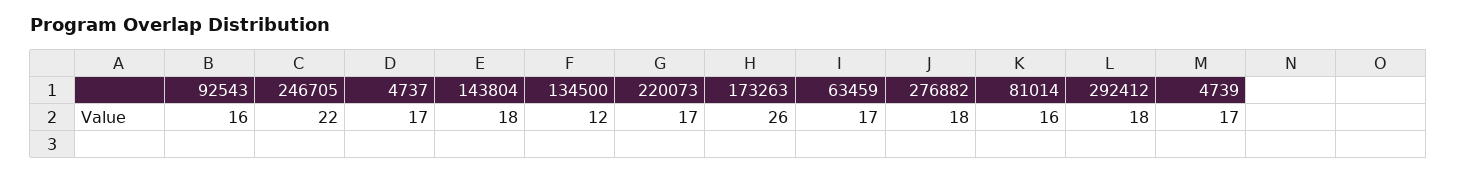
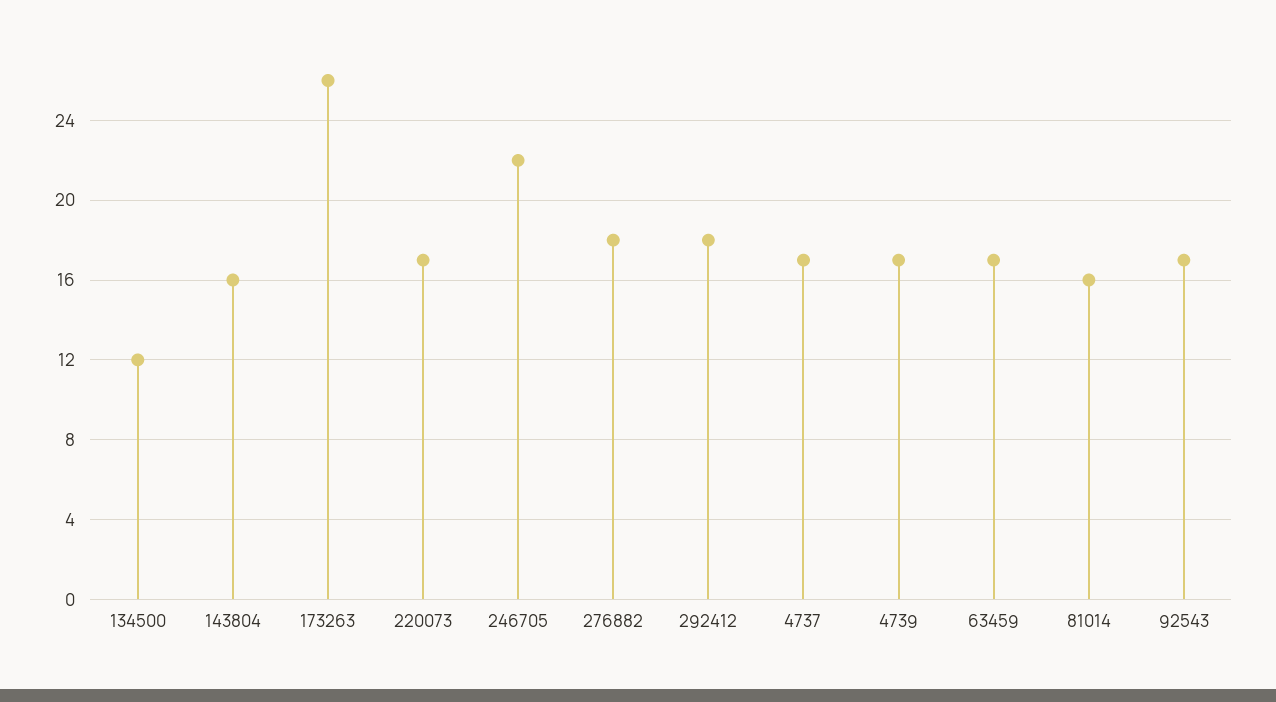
92543: 16 -> 17
143804: 18 -> 16

